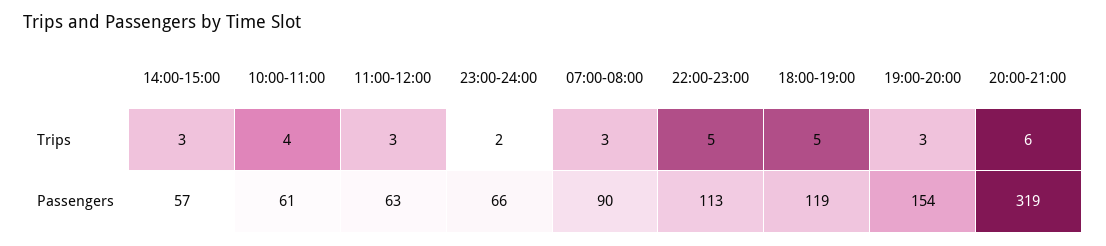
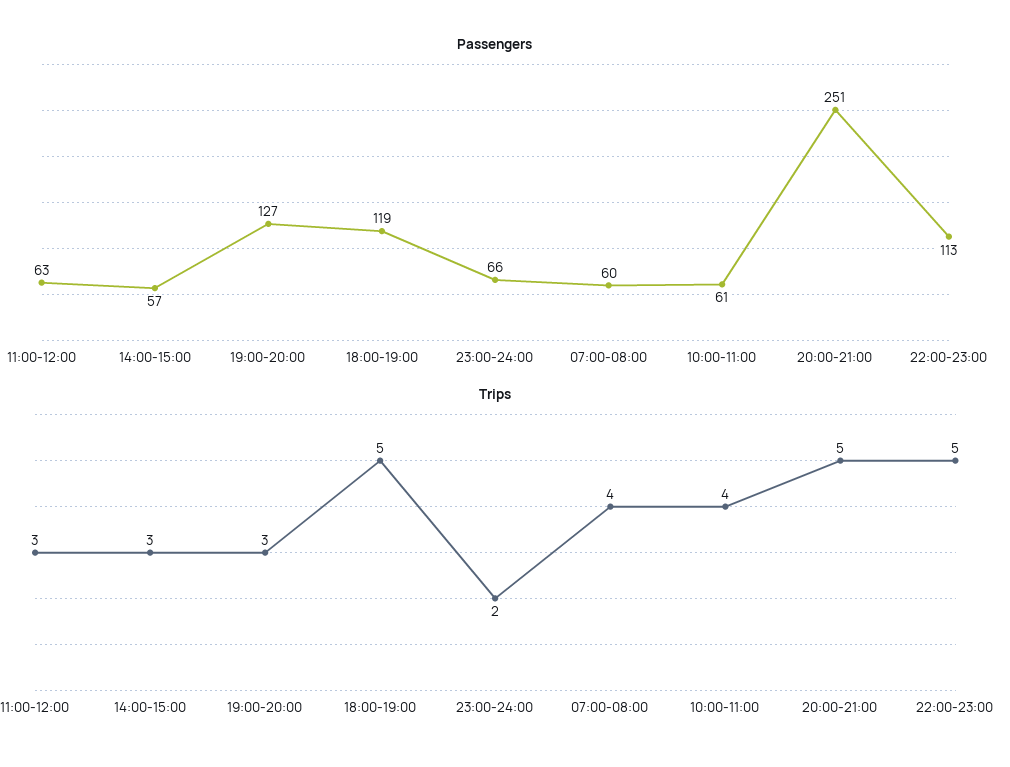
Trips, 07:00-08:00: 3 -> 4
Trips, 20:00-21:00: 6 -> 5
Passengers, 07:00-08:00: 90 -> 60
Passengers, 19:00-20:00: 154 -> 127
Passengers, 20:00-21:00: 319 -> 251

